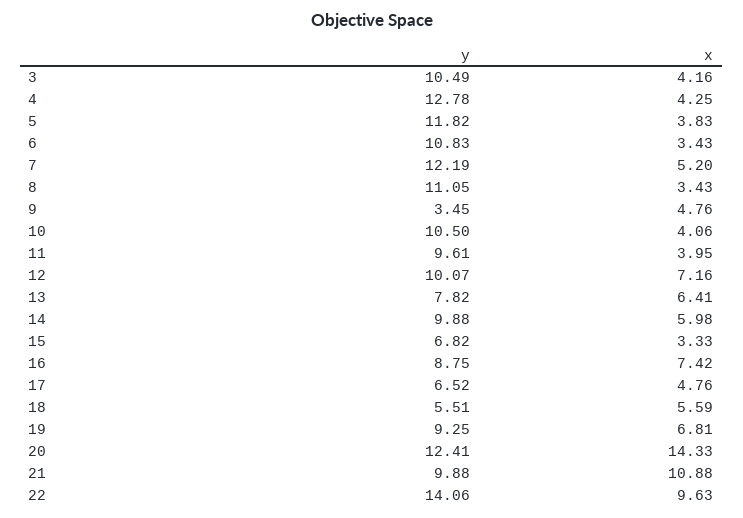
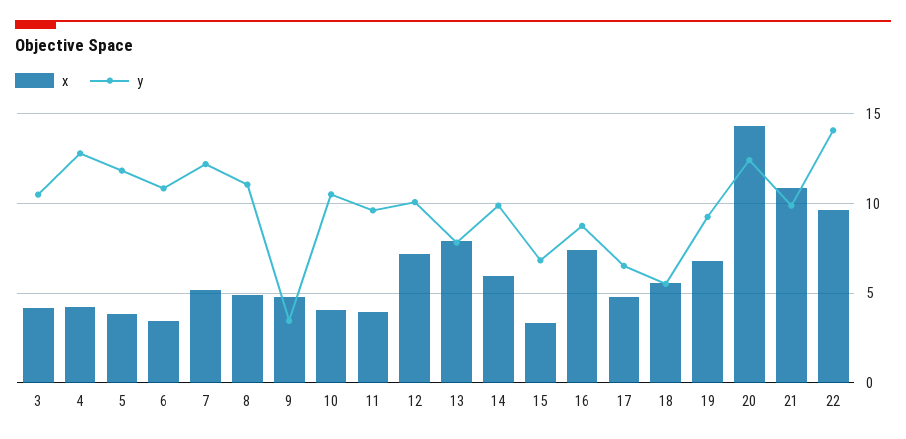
x, 8: 3.43 -> 5
x, 13: 6.41 -> 8

